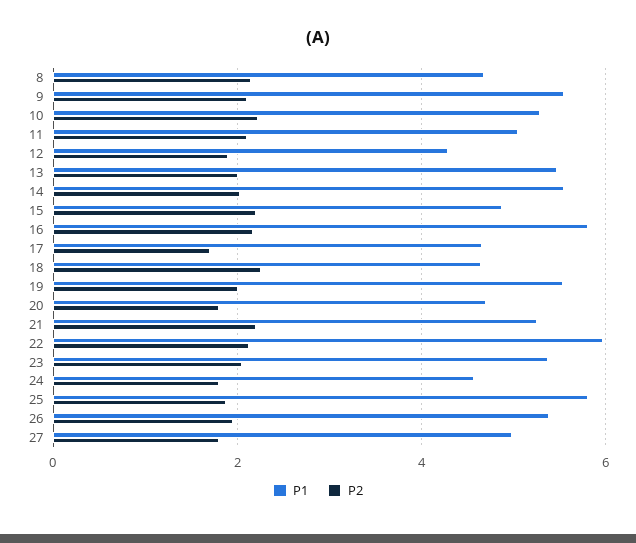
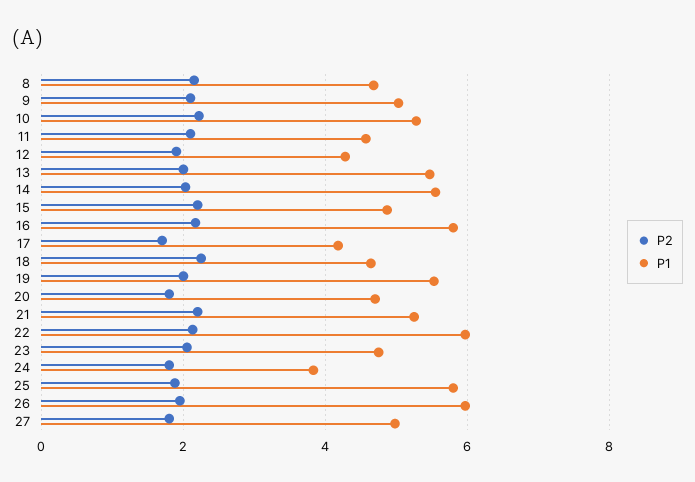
P1, 9: 5.6 -> 5
P1, 11: 5 -> 4.6
P1, 17: 4.6 -> 4.2
P1, 23: 5.4 -> 4.8
P1, 24: 4.6 -> 3.8
P1, 26: 5.4 -> 6

